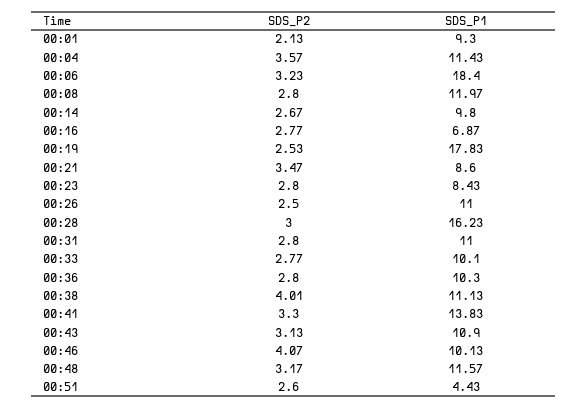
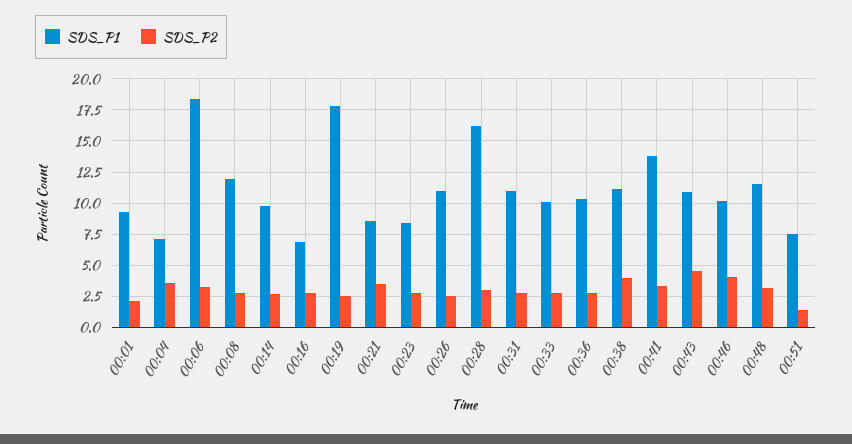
SDS_P1, 00:04: 11.43 -> 7
SDS_P2, 00:43: 3.13 -> 4.5
SDS_P2, 00:51: 2.6 -> 1.5
SDS_P1, 00:51: 4.43 -> 7.5

